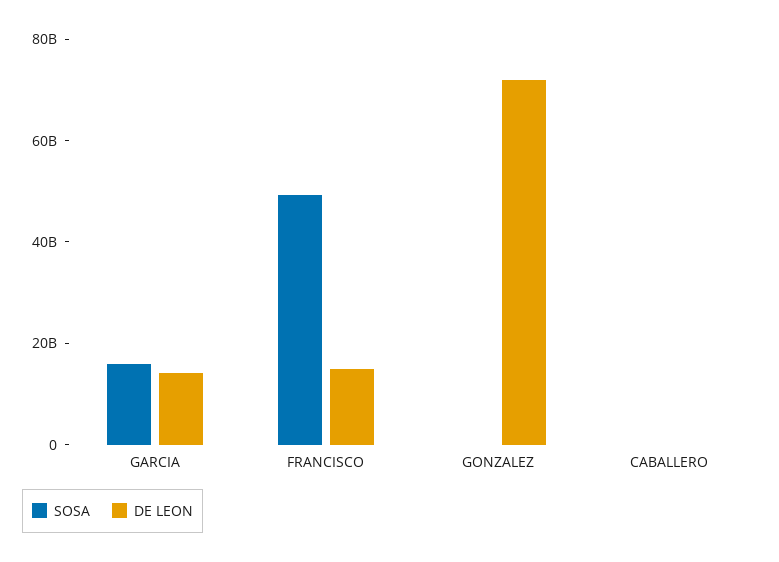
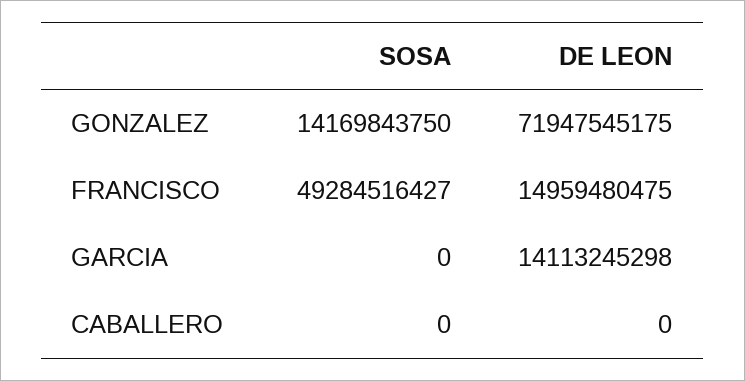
SOSA, GARCIA: 15000000000 -> 0
SOSA, GONZALEZ: 0 -> 14169843750

